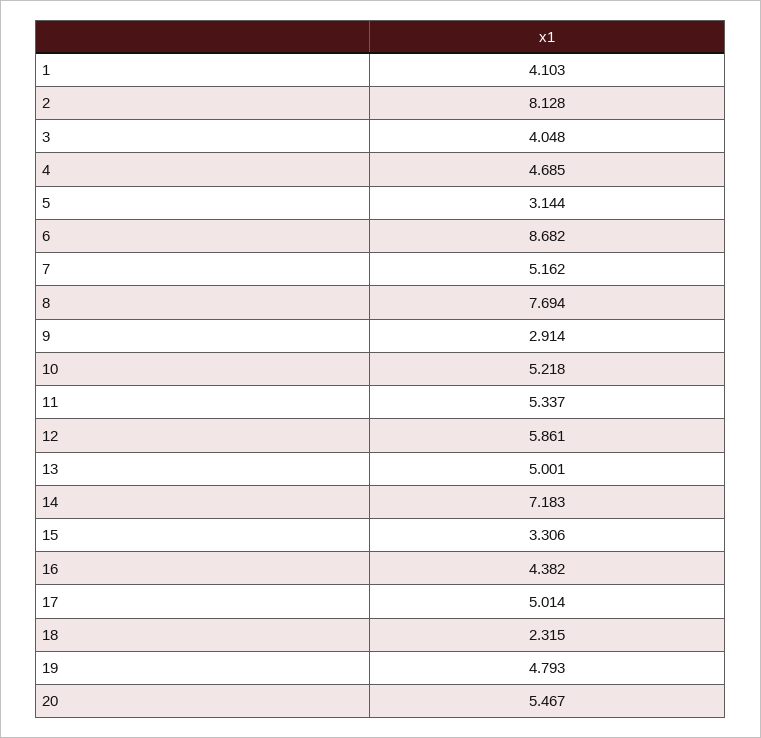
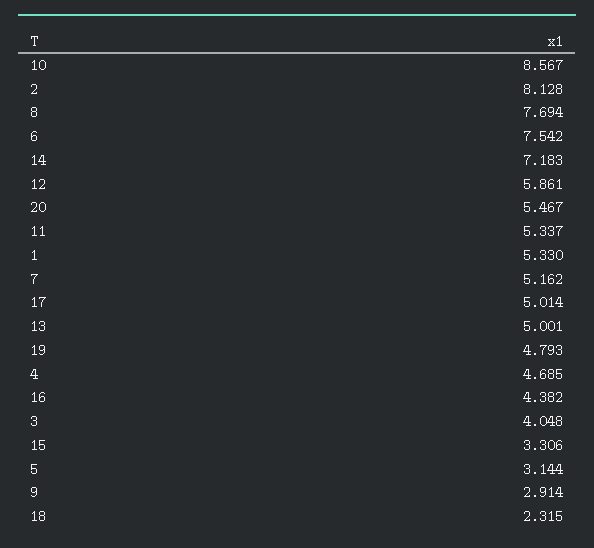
1: 4.103 -> 5.33
6: 8.682 -> 7.542
10: 5.218 -> 8.567

